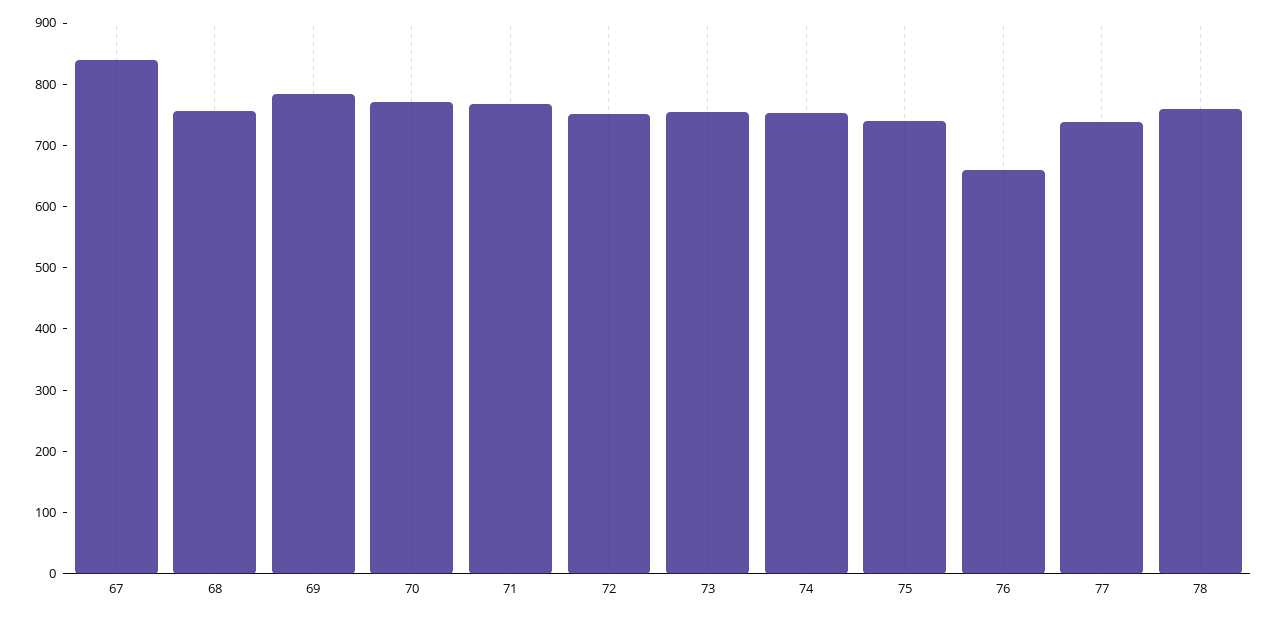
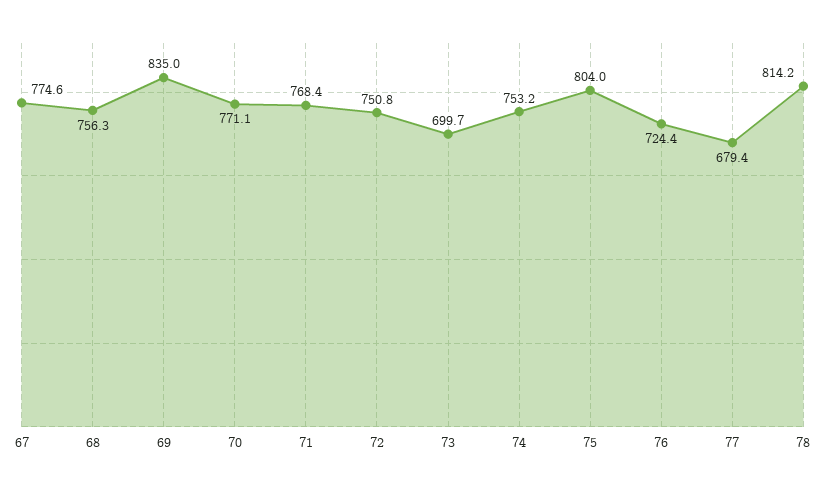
67: 840 -> 774.6
69: 780 -> 835
73: 760 -> 699.7
75: 740 -> 804
76: 660 -> 724.4
77: 740 -> 679.4
78: 760 -> 814.2

